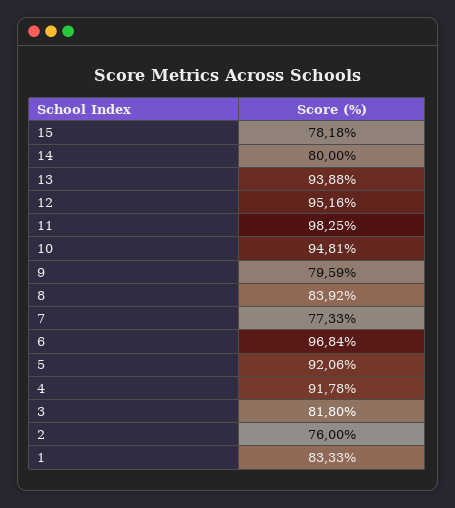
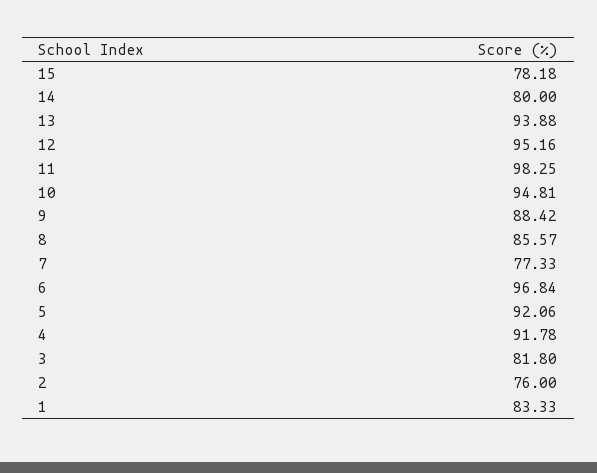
9: 79.59 -> 88.42
8: 83.92 -> 85.57

